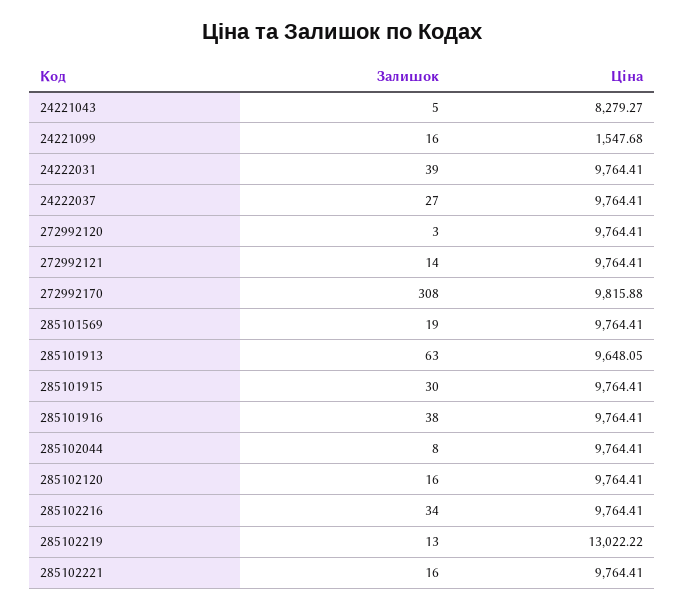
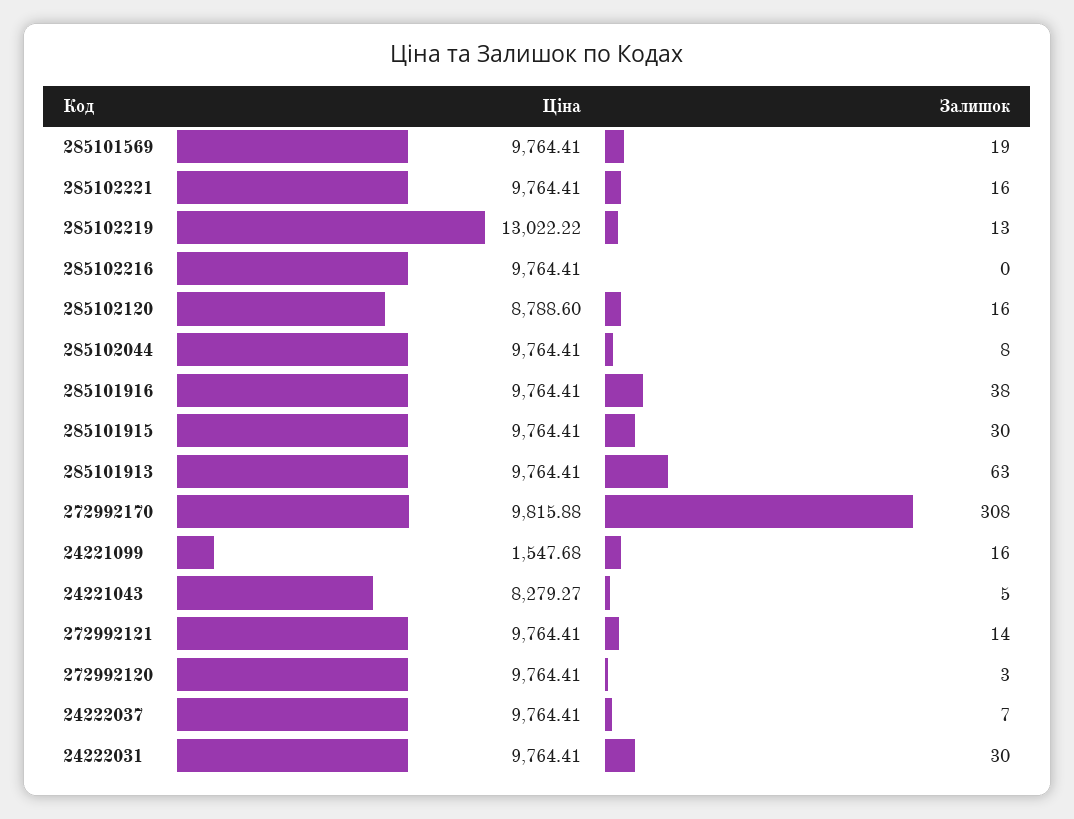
Залишок, 24222031: 39 -> 30
Залишок, 24222037: 27 -> 7
Ціна, 285101913: 9648.05 -> 9764.41
Ціна, 285102120: 9764.41 -> 8788.6
Залишок, 285102216: 34 -> 0

